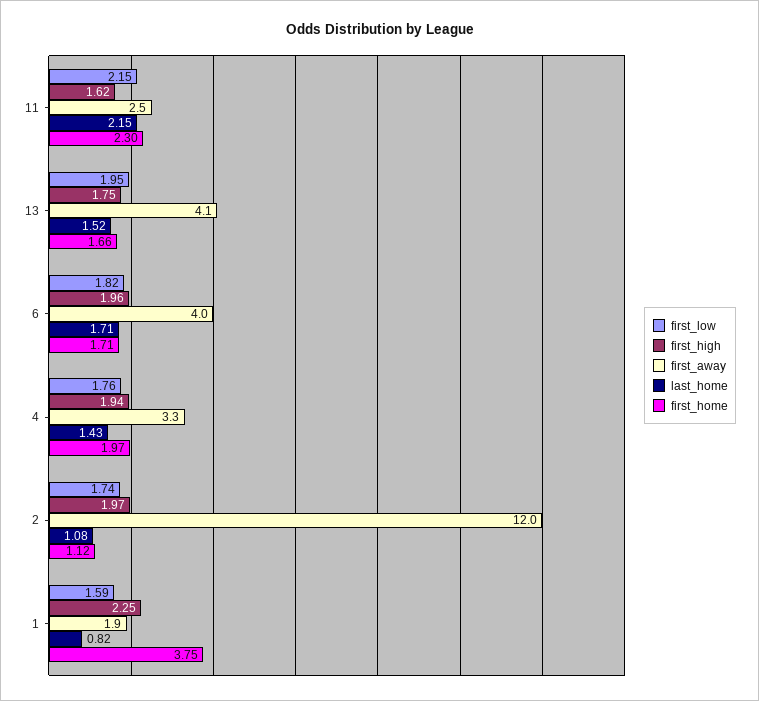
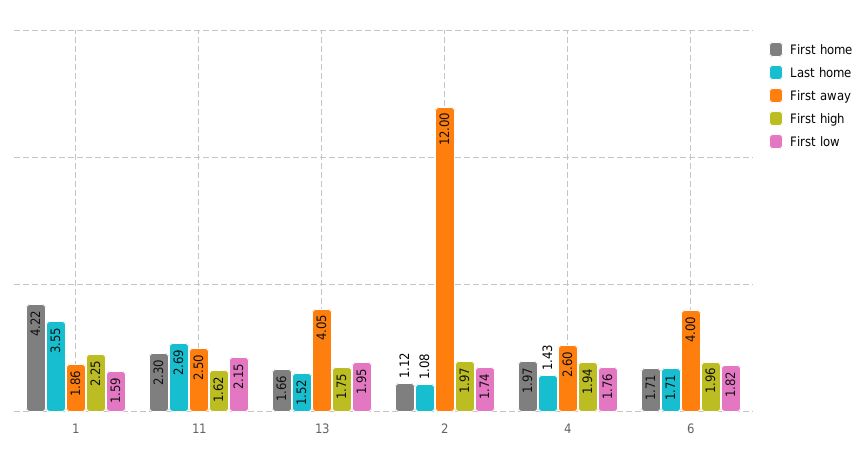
last_home, 11: 2.15 -> 2.69
first_away, 4: 3.3 -> 2.6
last_home, 1: 0.82 -> 3.55
first_home, 1: 3.75 -> 4.22

